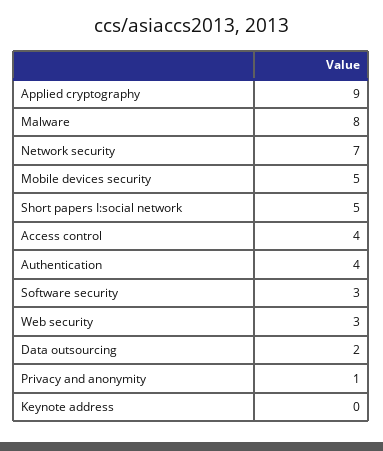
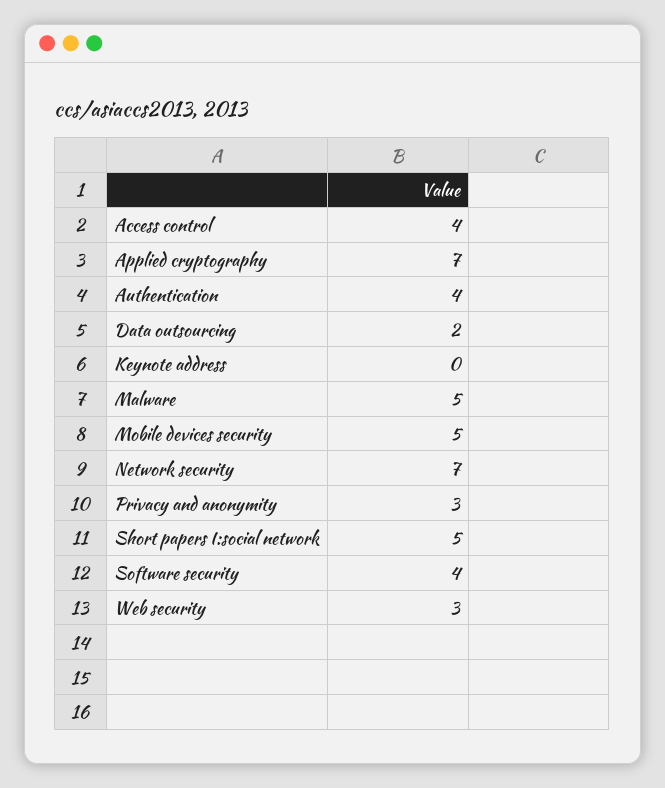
Applied cryptography: 9 -> 7
Malware: 8 -> 5
Software security: 3 -> 4
Privacy and anonymity: 1 -> 3

